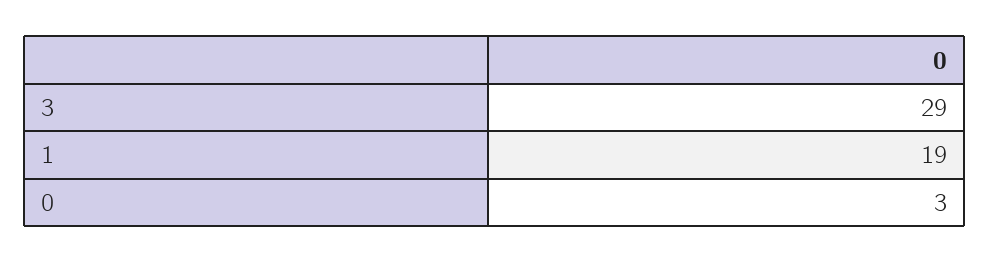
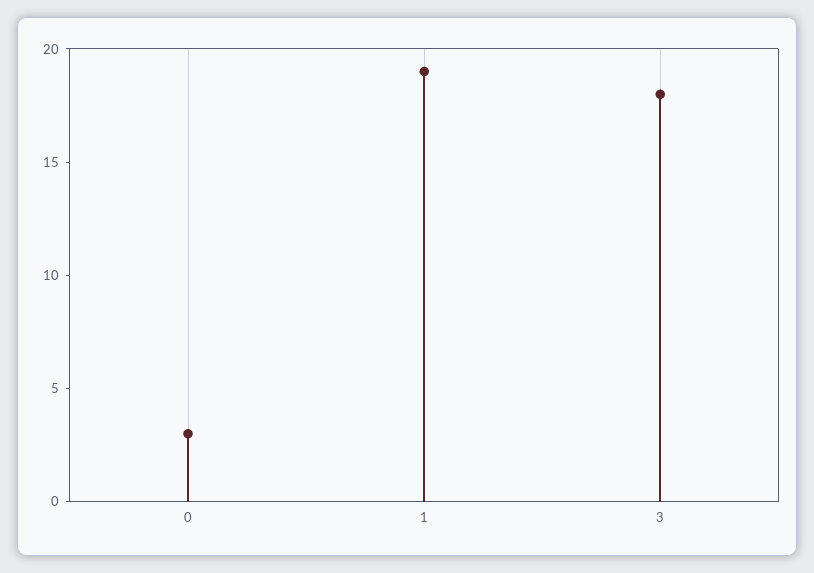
3: 29 -> 18

